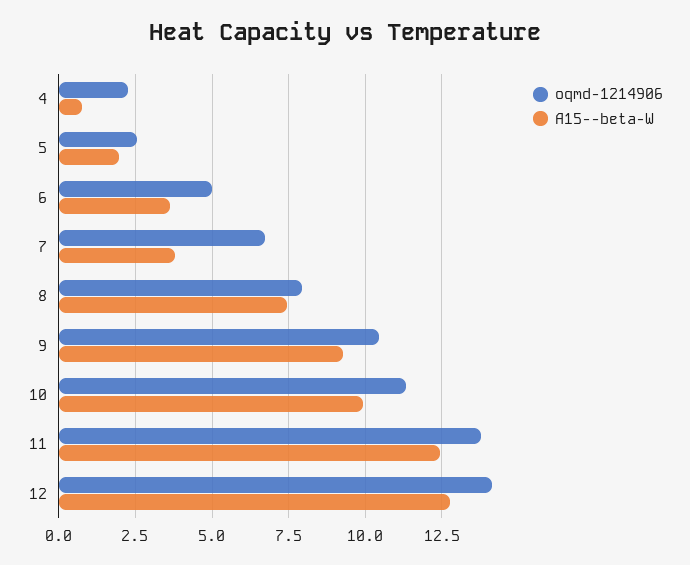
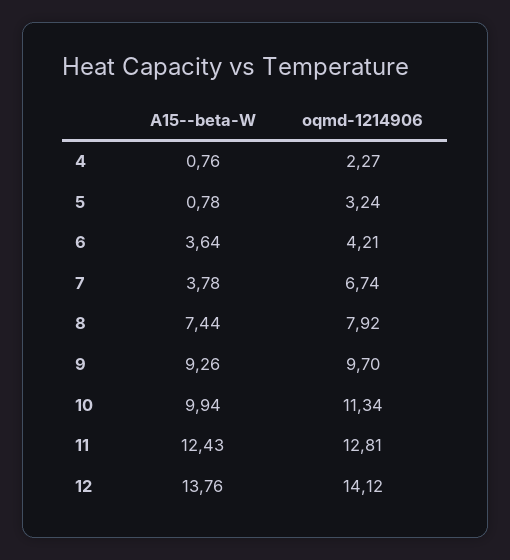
oqmd-1214906, 5: 2.5 -> 3.24
A15--beta-W, 5: 2 -> 0.78
oqmd-1214906, 6: 5 -> 4.21
oqmd-1214906, 9: 10.5 -> 9.7
oqmd-1214906, 11: 13.75 -> 12.81
A15--beta-W, 12: 12.75 -> 13.76

